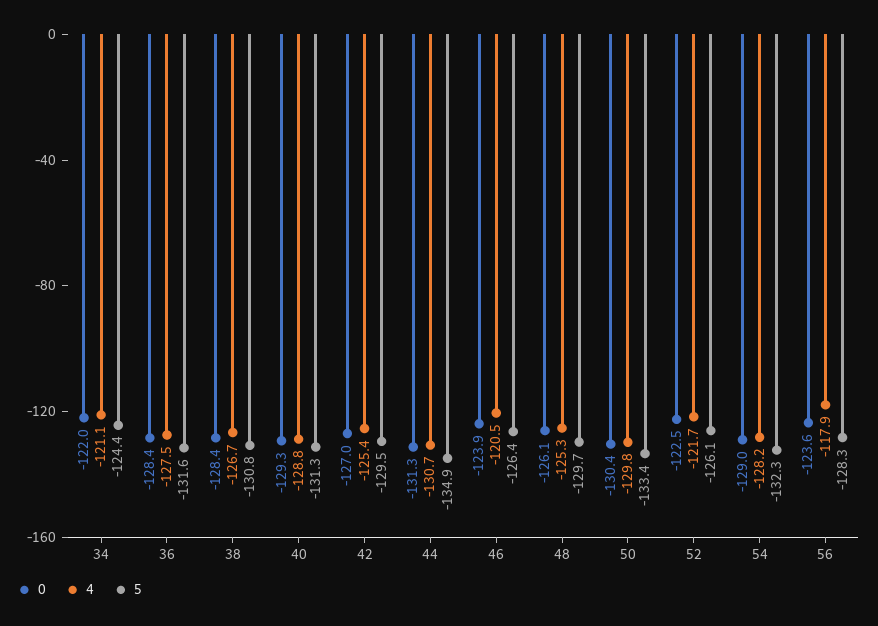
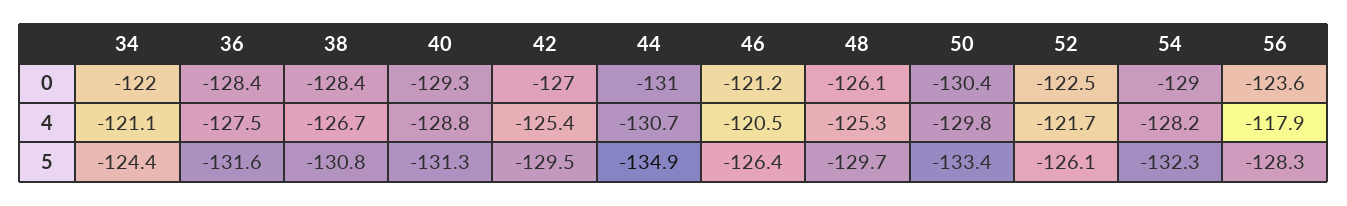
0, 44: -131.3 -> -131
0, 46: -123.9 -> -121.2

